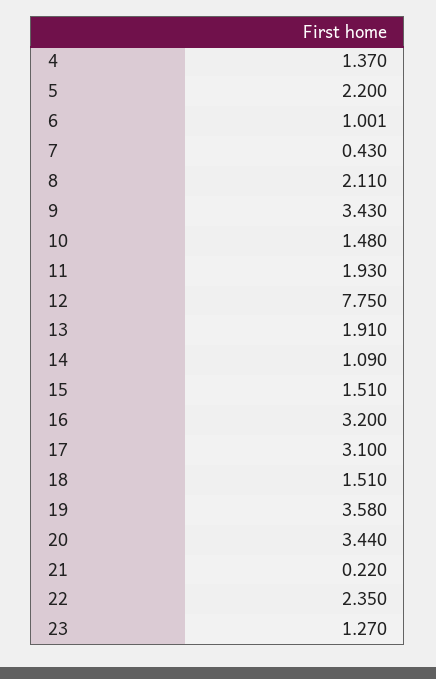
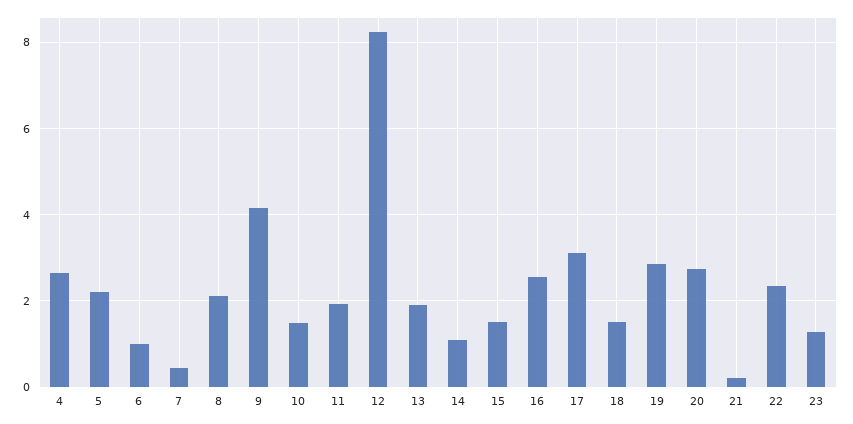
4: 1.37 -> 2.6
9: 3.43 -> 4.2
12: 7.75 -> 8.2
16: 3.2 -> 2.6
19: 3.58 -> 2.8
20: 3.44 -> 2.8

